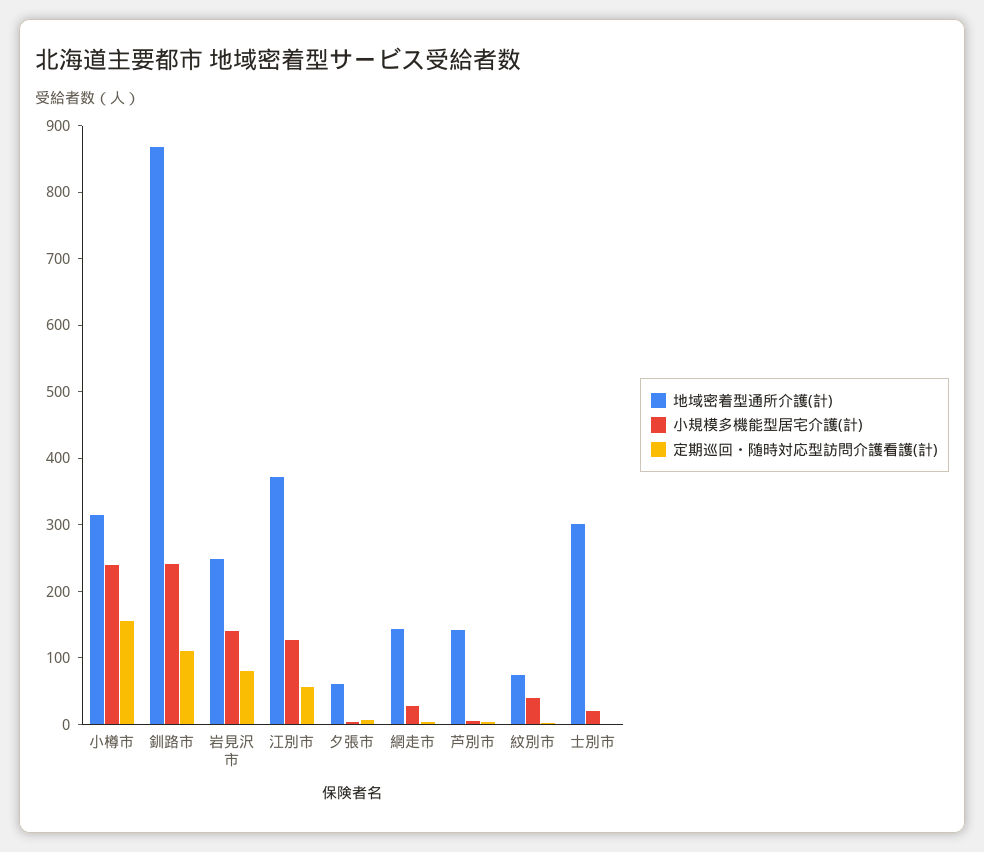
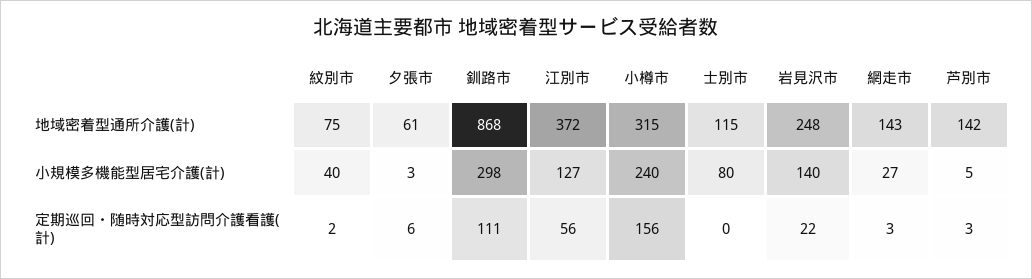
小規模多機能型居宅介護(計), 釧路市: 240 -> 298
定期巡回・随時対応型訪問介護看護(計), 岩見沢市: 80 -> 22
地域密着型通所介護(計), 士別市: 300 -> 115
小規模多機能型居宅介護(計), 士別市: 20 -> 80

